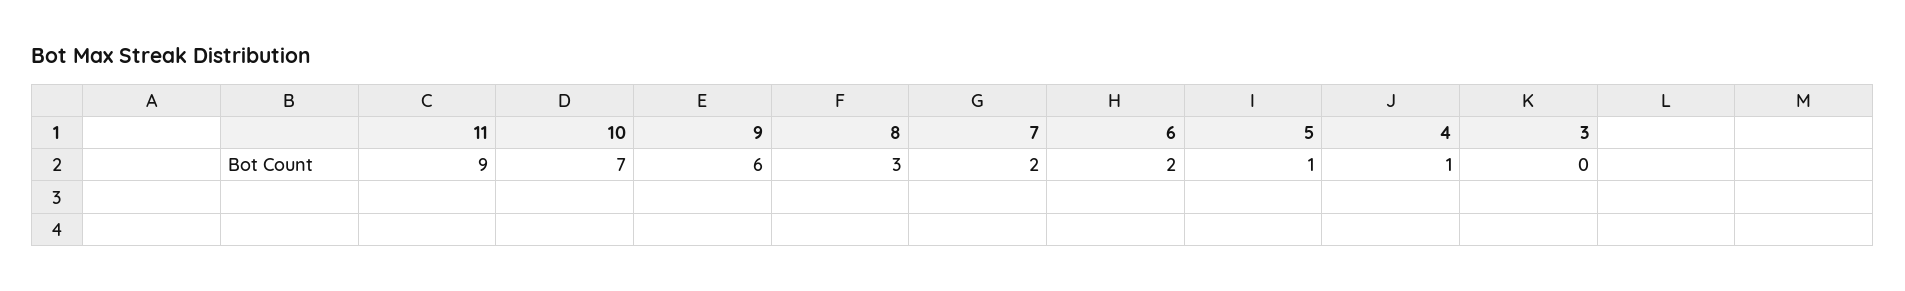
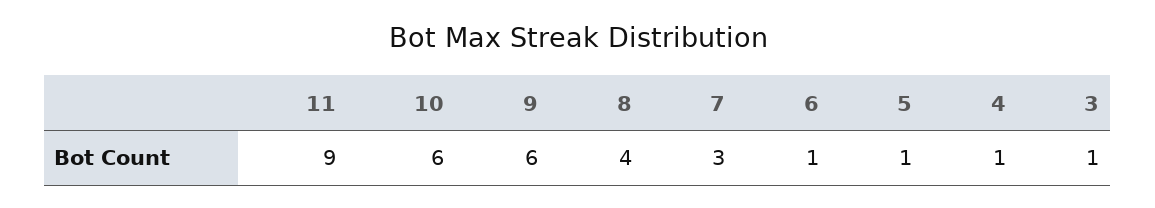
10: 7 -> 6
8: 3 -> 4
7: 2 -> 3
6: 2 -> 1
3: 0 -> 1

